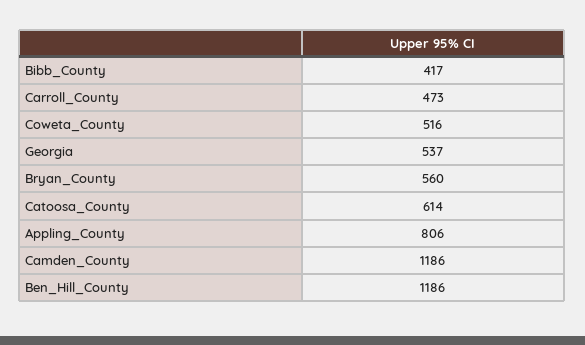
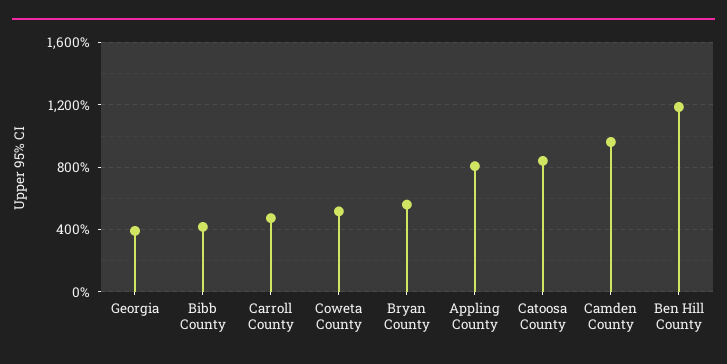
Georgia: 537 -> 400
Catoosa_County: 614 -> 850
Camden_County: 1186 -> 950

